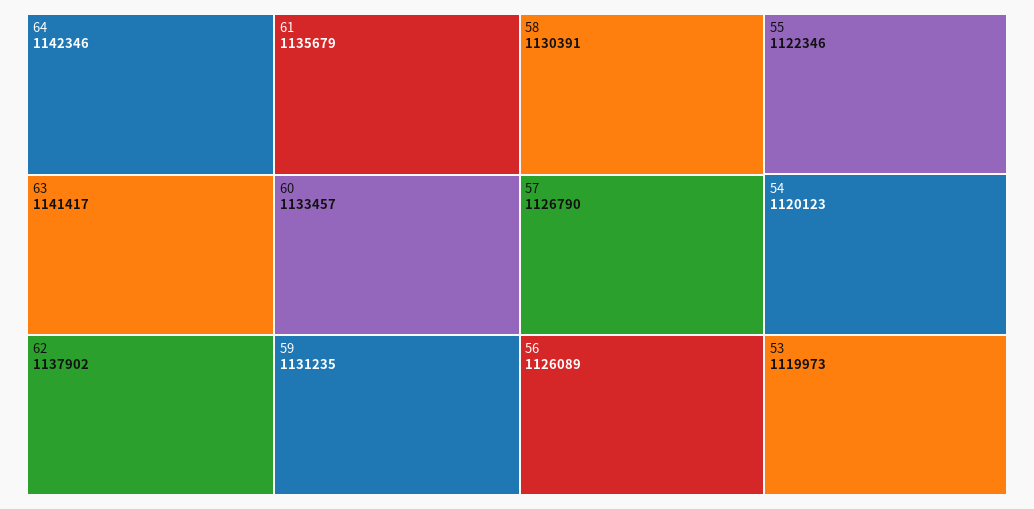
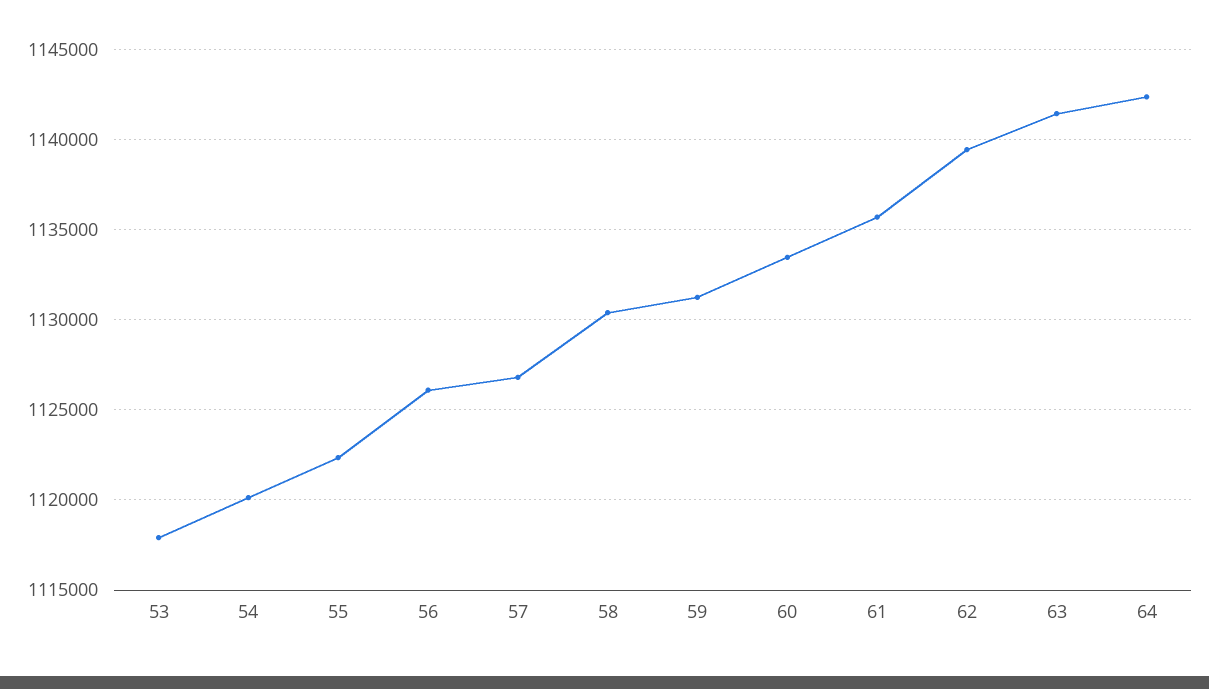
62: 1137902 -> 1139500
53: 1119973 -> 1118000

